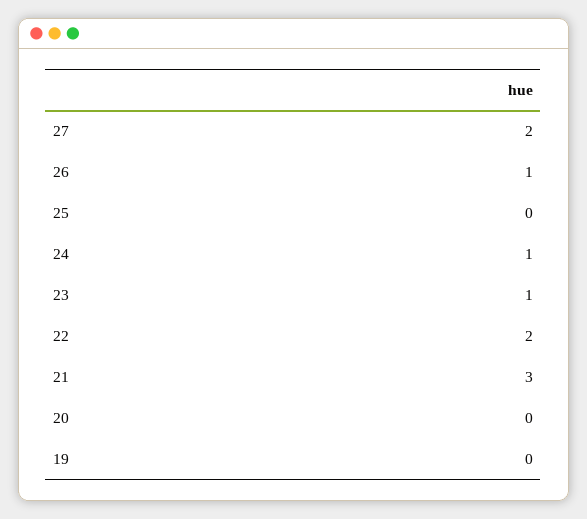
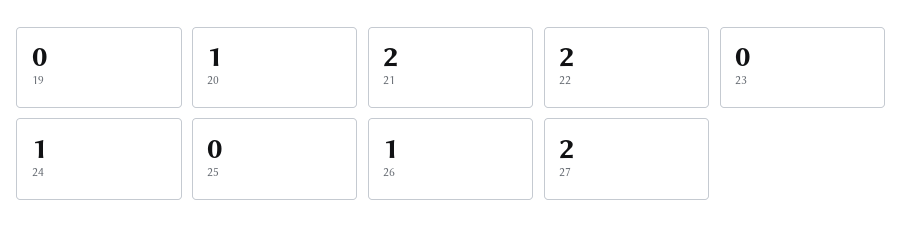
23: 1 -> 0
21: 3 -> 2
20: 0 -> 1

